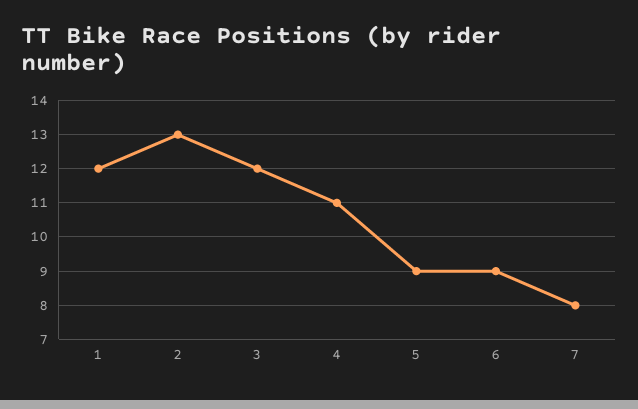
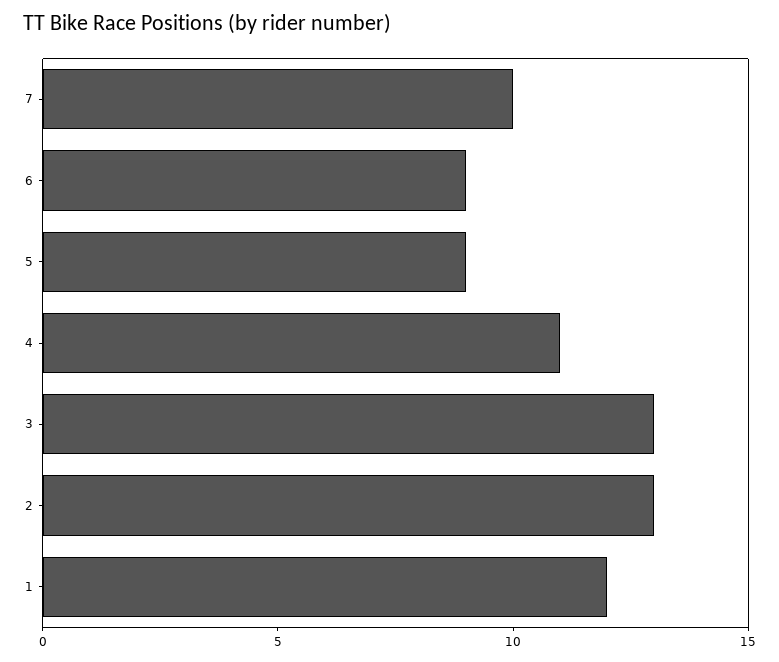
3: 12 -> 13
7: 8 -> 10

